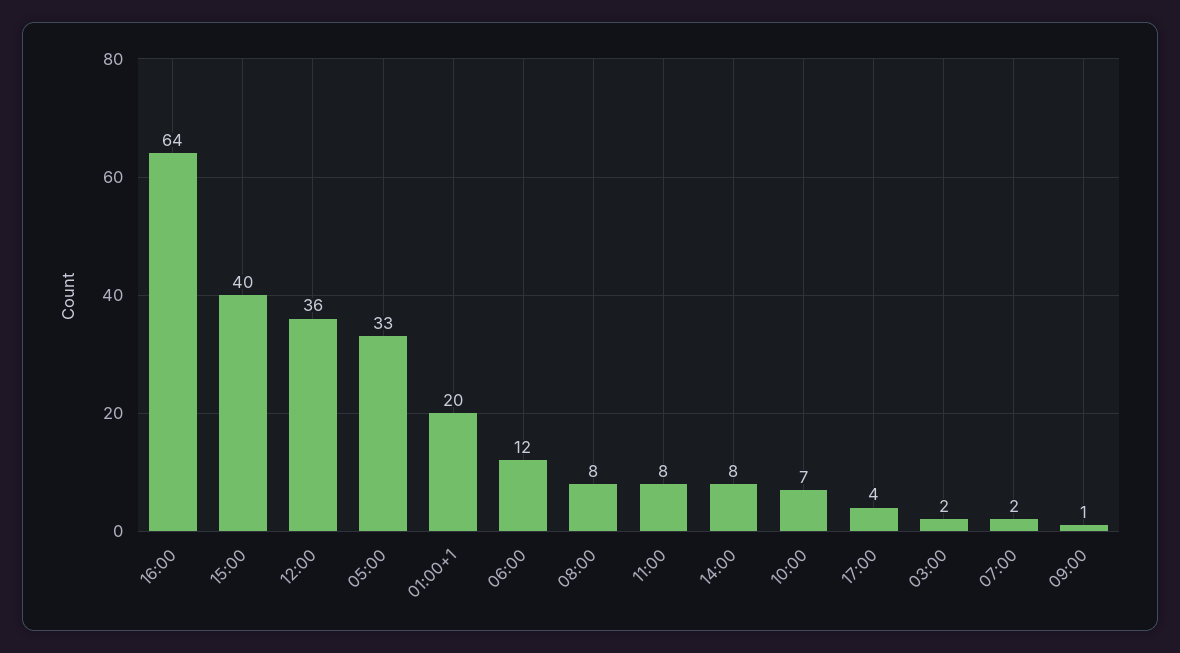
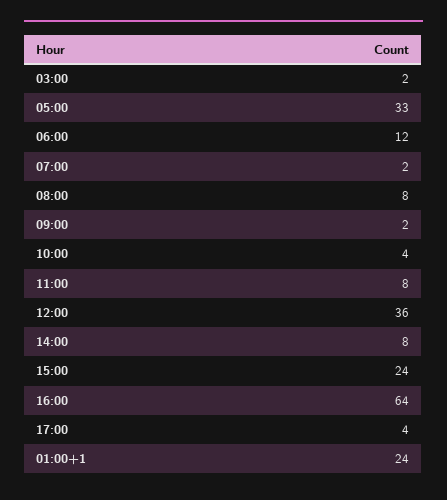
15:00: 40 -> 24
01:00+1: 20 -> 24
10:00: 7 -> 4
09:00: 1 -> 2

